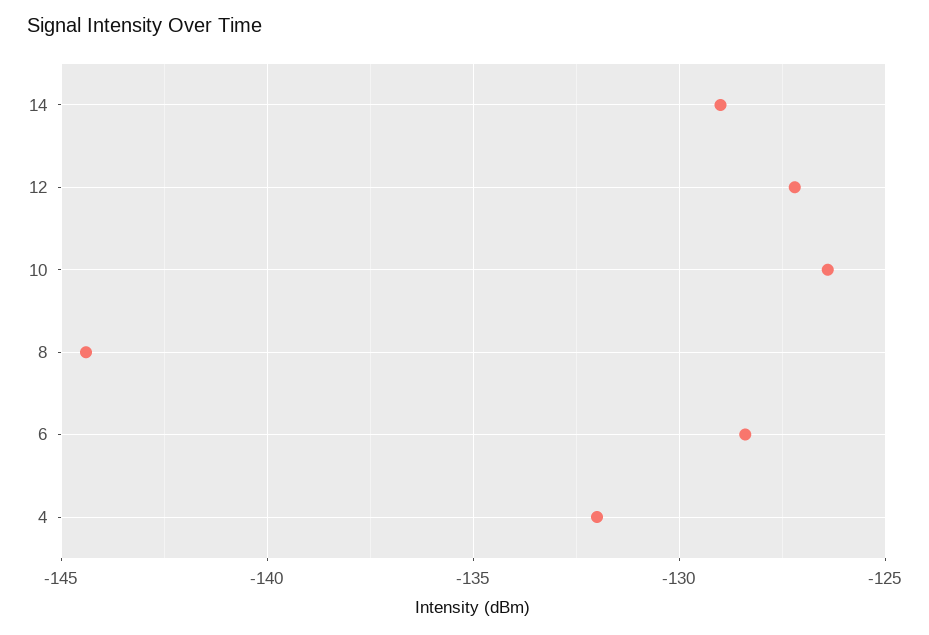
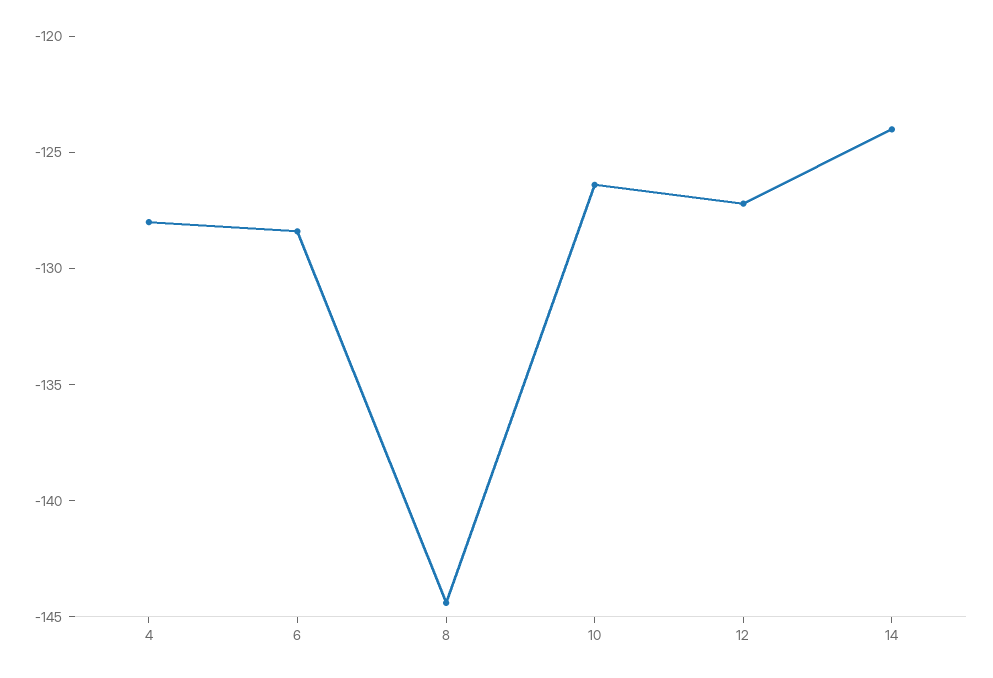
14: -129 -> -124
4: -132 -> -128

